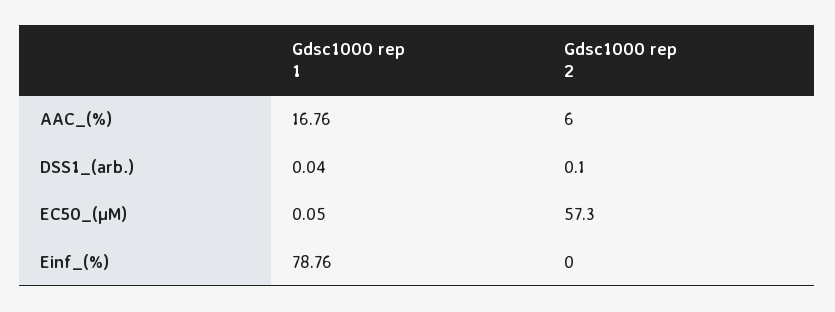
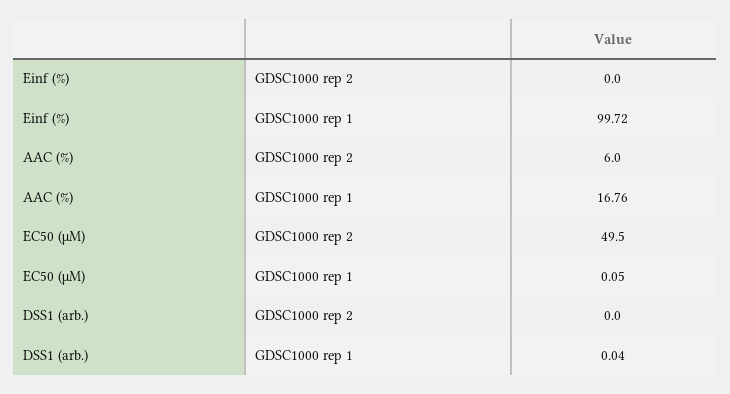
Gdsc1000 rep 2, DSS1_(arb.): 0.1 -> 0
Gdsc1000 rep 2, EC50_(µM): 57.3 -> 49.5
Gdsc1000 rep 1, Einf_(%): 78.76 -> 99.72

